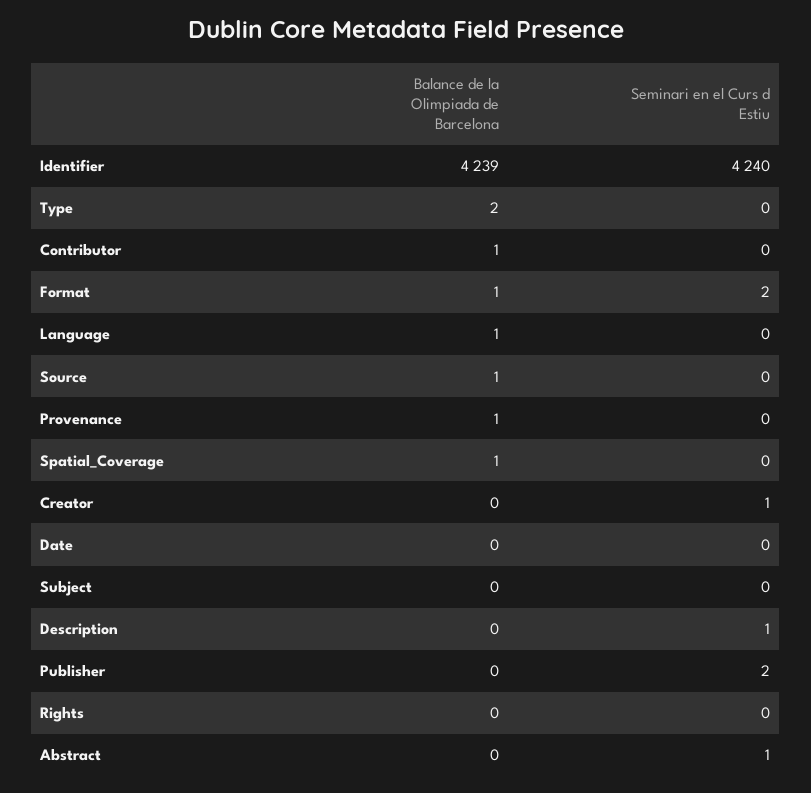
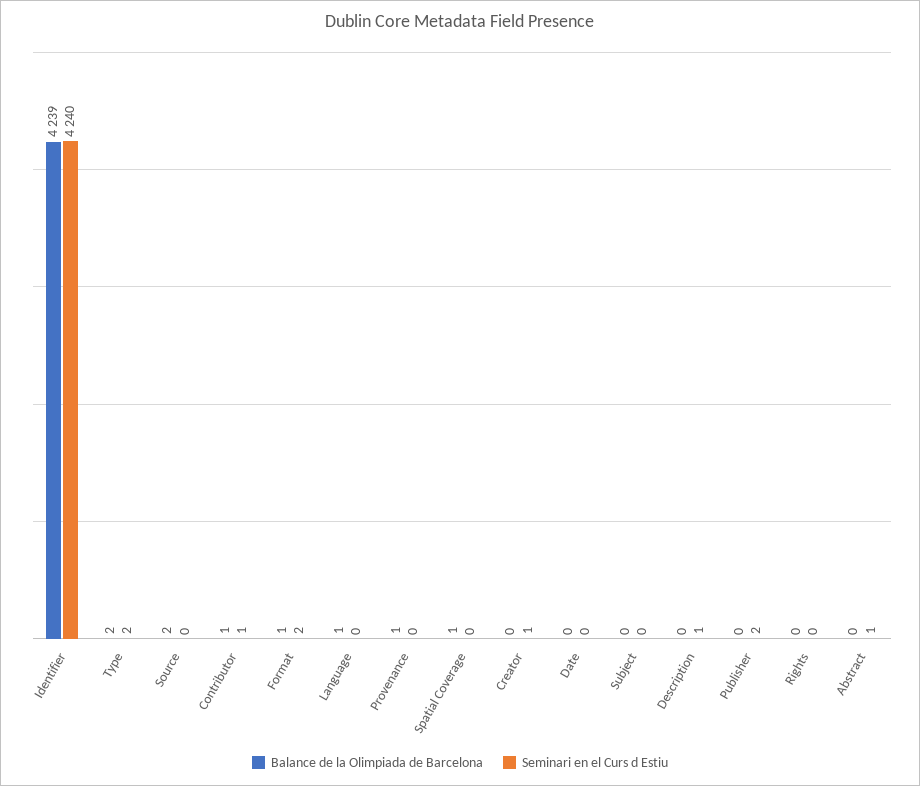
Seminari en el Curs d Estiu, Type: 0 -> 2
Seminari en el Curs d Estiu, Contributor: 0 -> 1
Balance de la Olimpiada de Barcelona, Source: 1 -> 2

